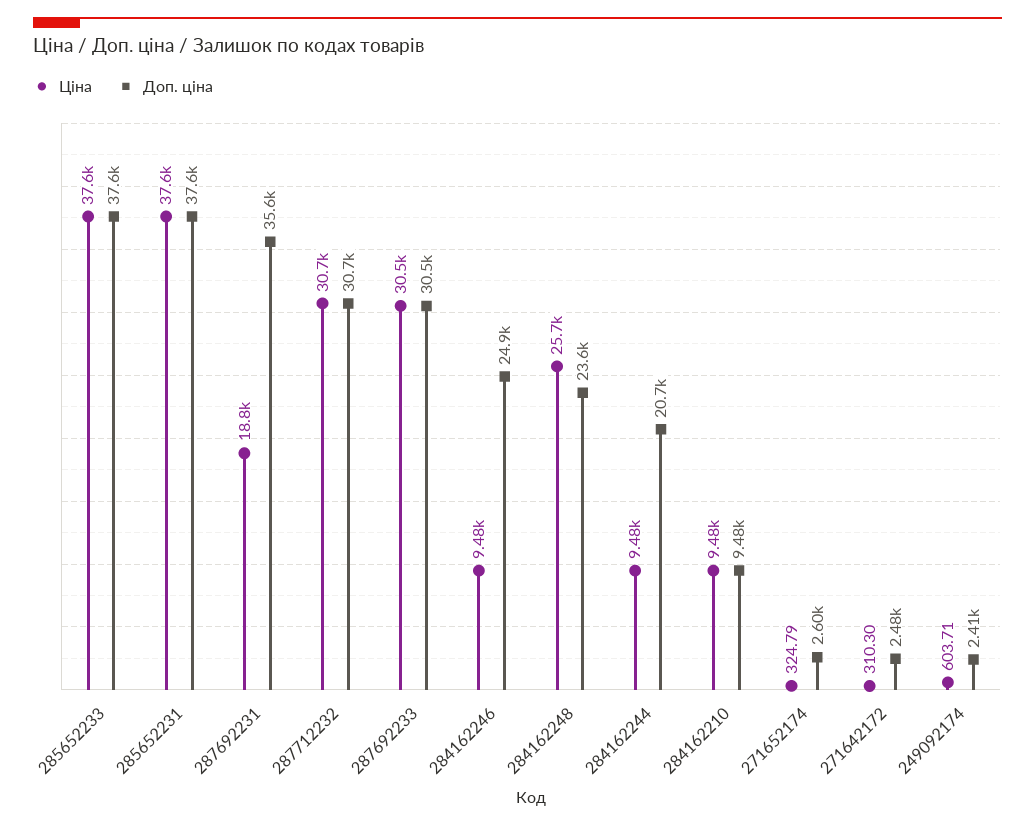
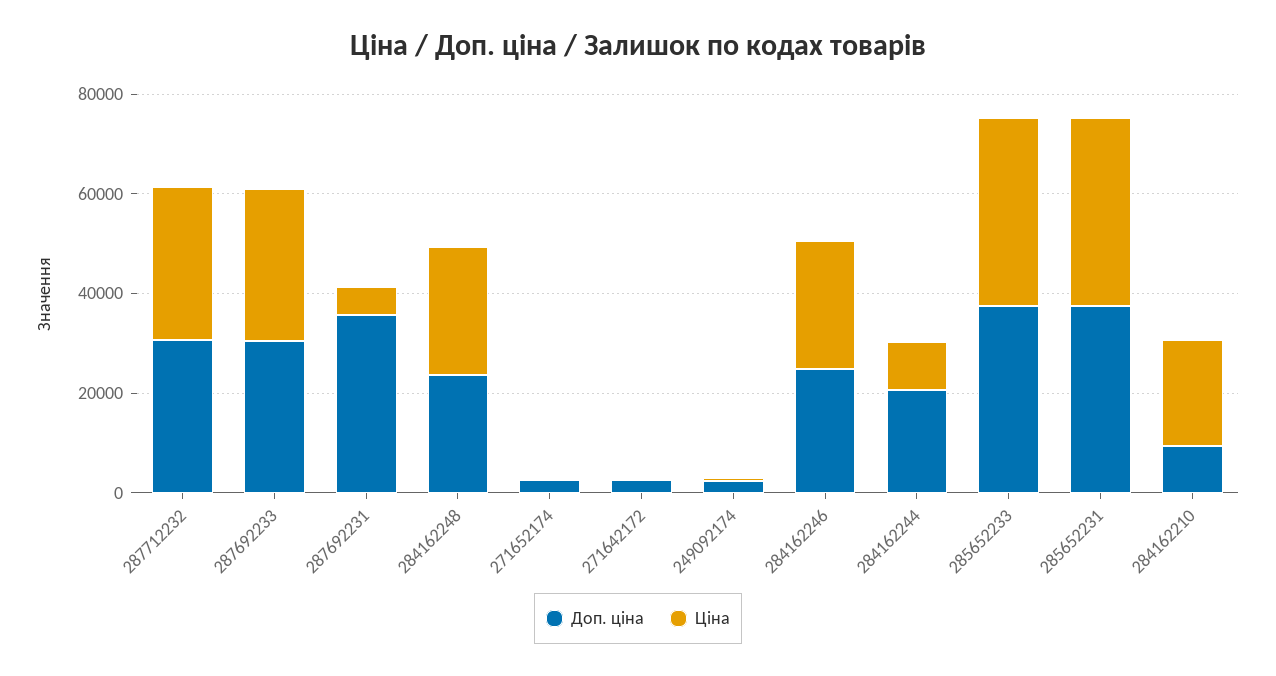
Ціна, 287692231: 18800 -> 5000
Ціна, 284162246: 9480 -> 25000
Ціна, 284162210: 9480 -> 20000

